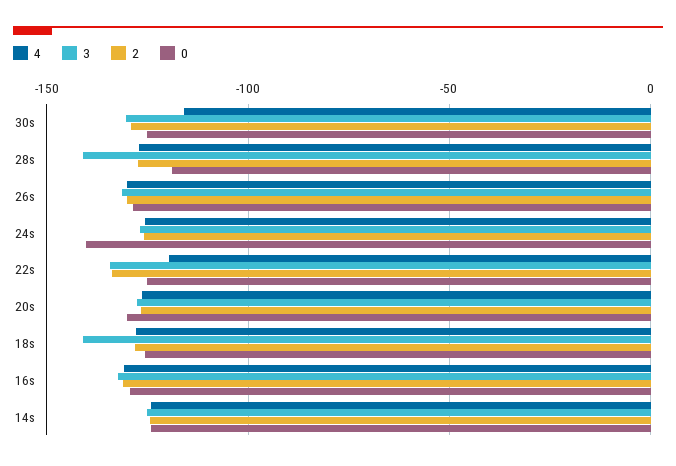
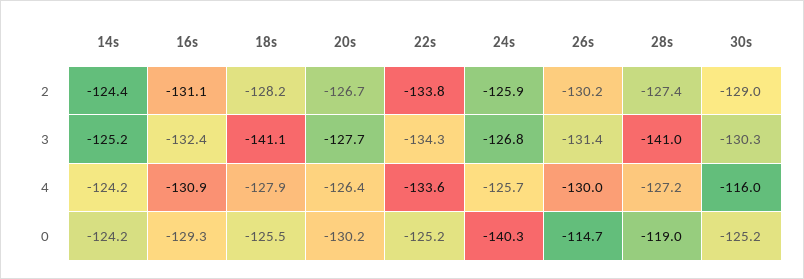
0, 26s: -130 -> -114.7
4, 22s: -120 -> -133.6

